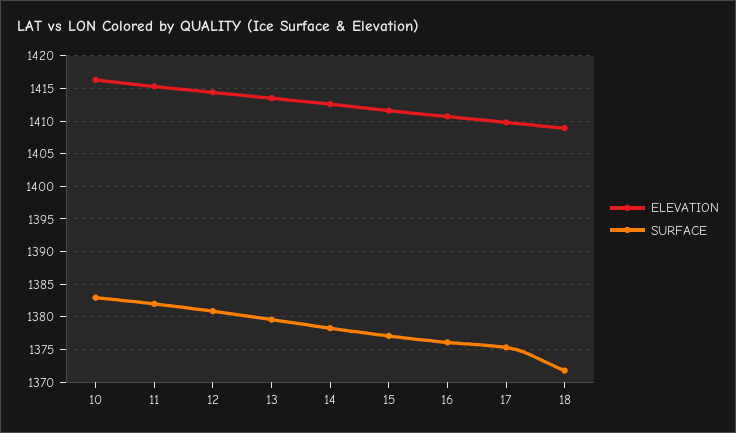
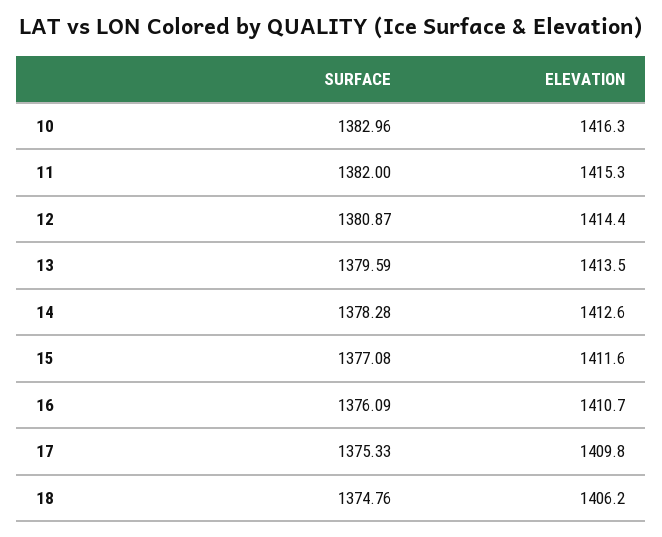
ELEVATION, 18: 1409 -> 1406.2
SURFACE, 18: 1372 -> 1374.76

